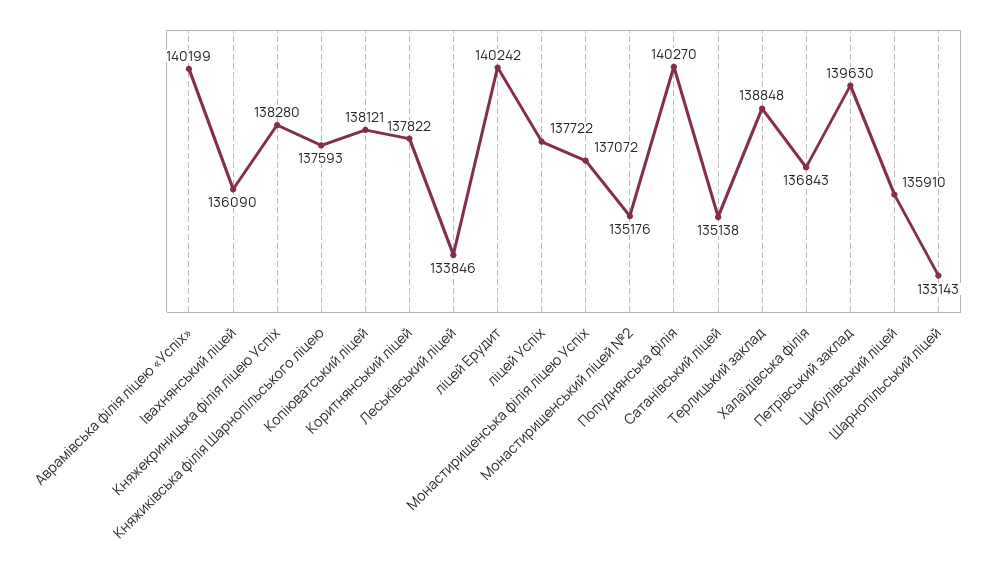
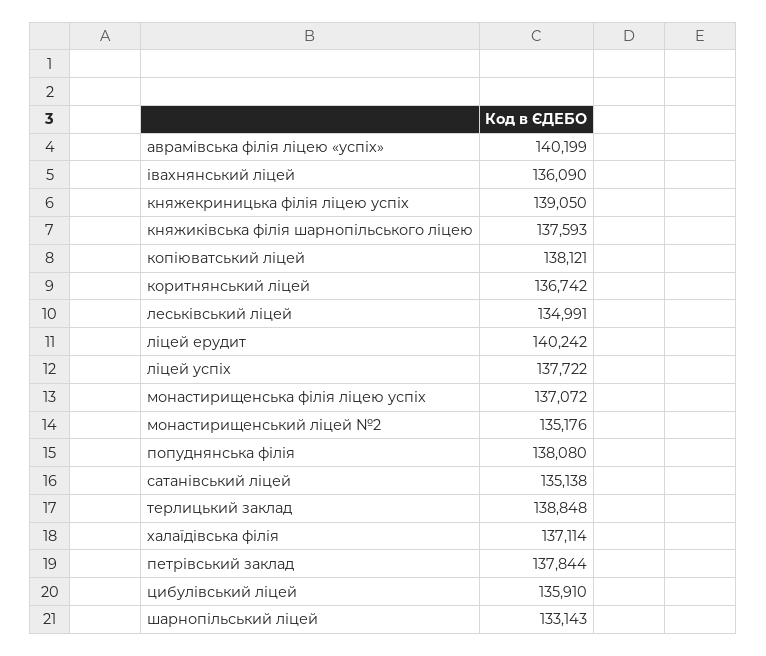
Княжекриницька філія ліцею Успіх: 138280 -> 139050
Коритнянський ліцей: 137822 -> 136742
Леськівський ліцей: 133846 -> 134991
Попуднянська філія: 140270 -> 138080
Халаїдівська філія: 136843 -> 137114
Петрівський заклад: 139630 -> 137844

